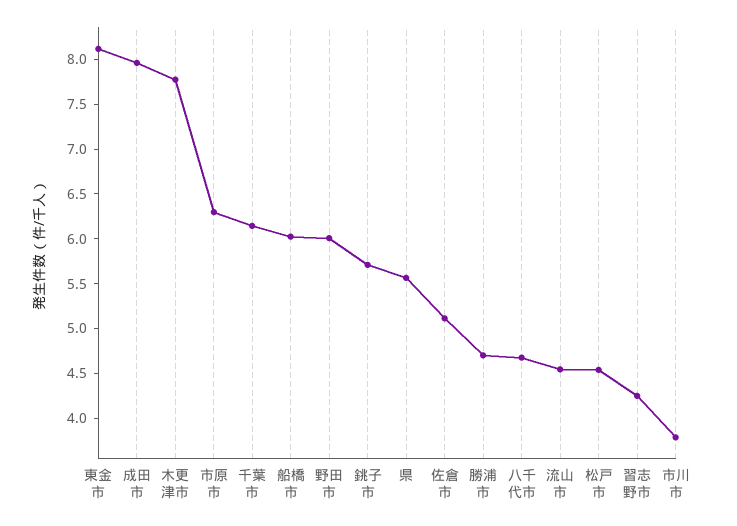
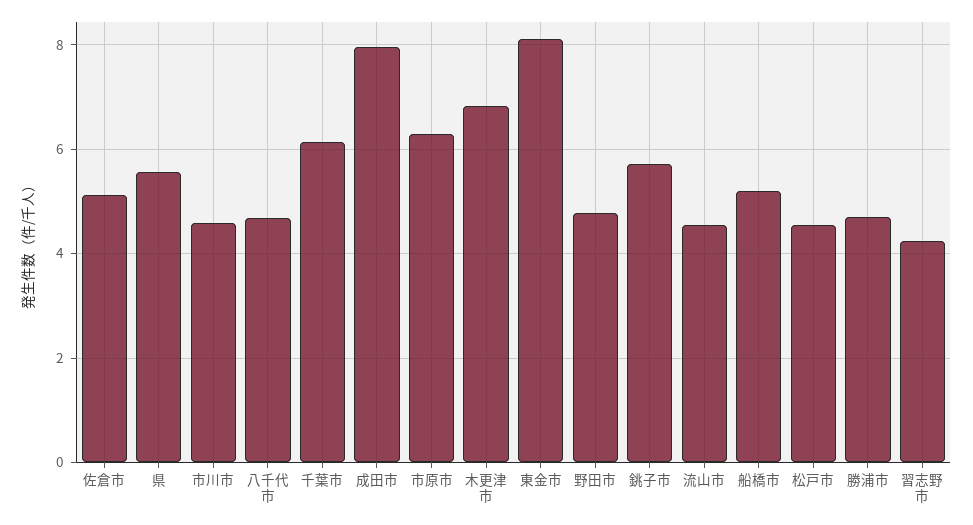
木更津市: 7.8 -> 6.8
船橋市: 6 -> 5.2
野田市: 6 -> 4.8
市川市: 3.8 -> 4.6

